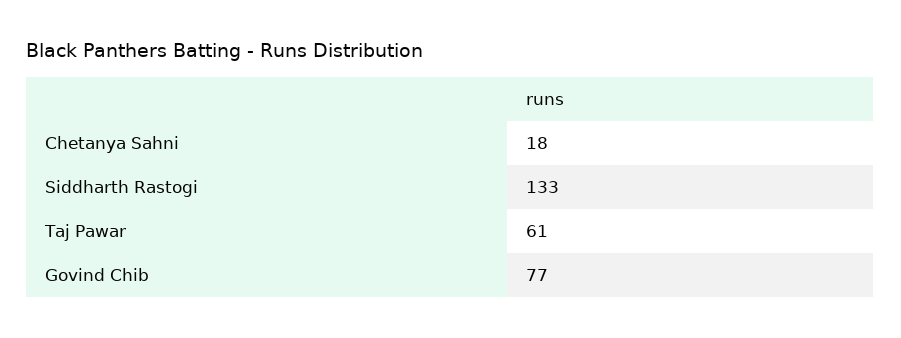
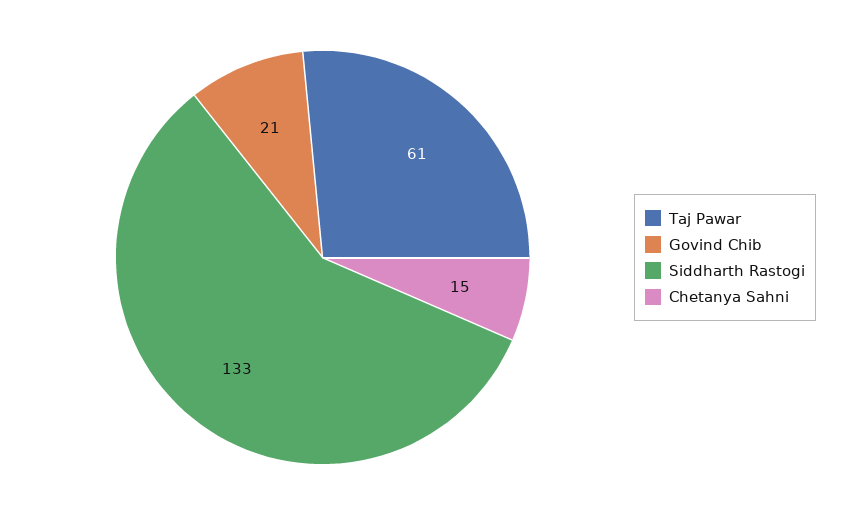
Chetanya Sahni: 18 -> 15
Govind Chib: 77 -> 21

